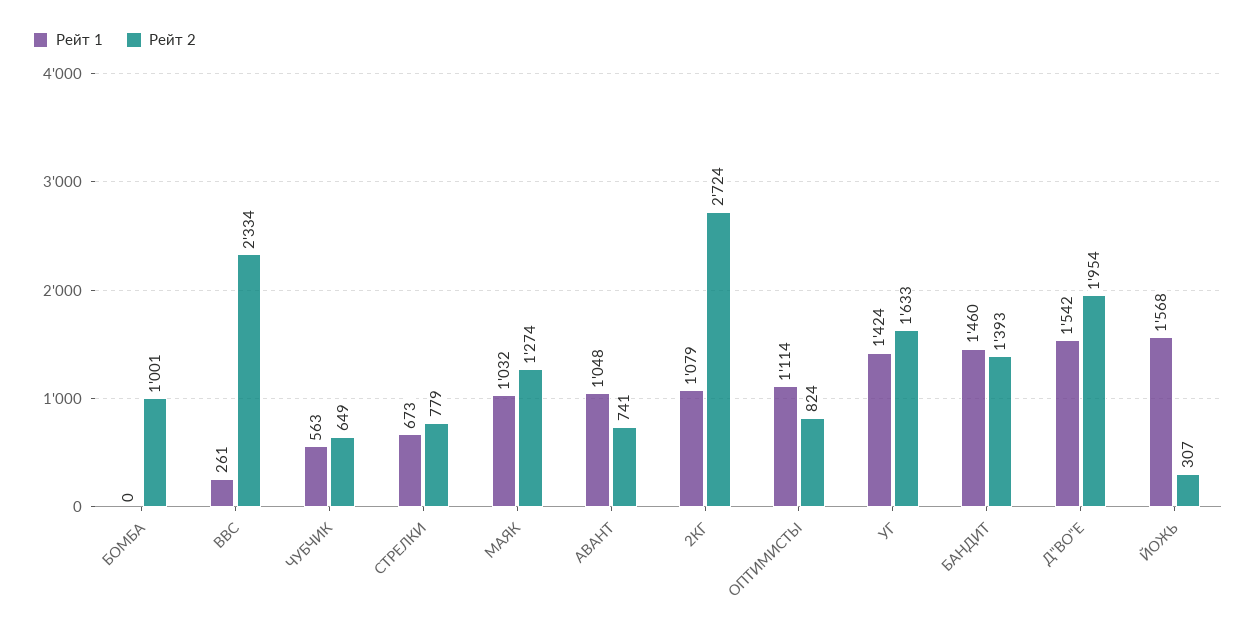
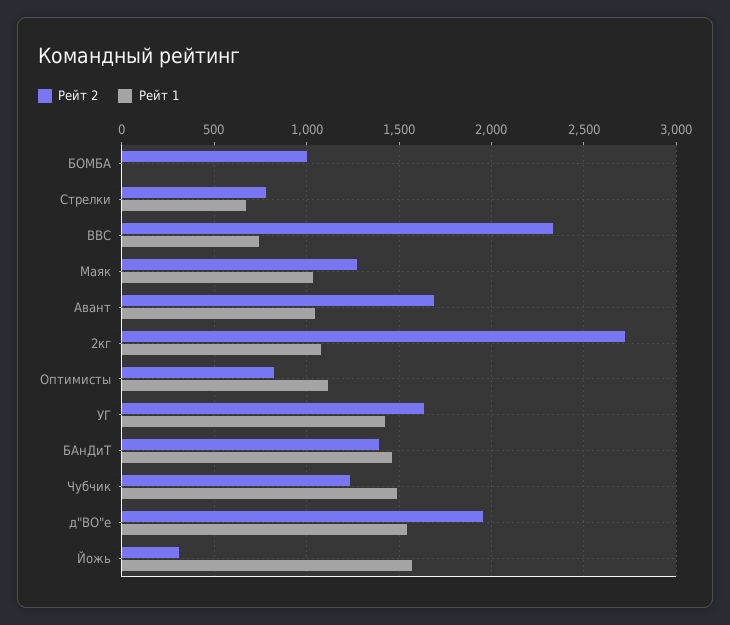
Рейт 1, ВВС: 261 -> 750
Рейт 1, ЧУБЧИК: 563 -> 1500
Рейт 2, ЧУБЧИК: 649 -> 1250
Рейт 2, АВАНТ: 741 -> 1700

